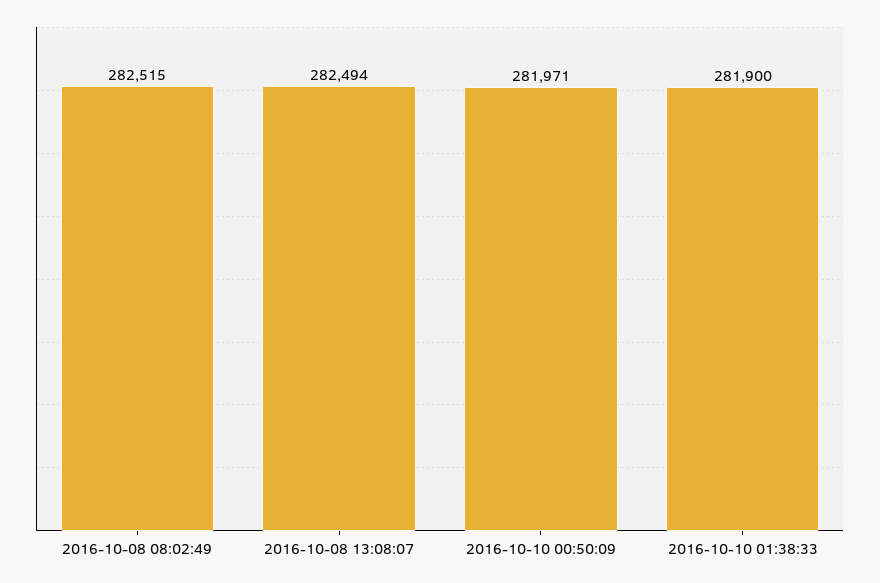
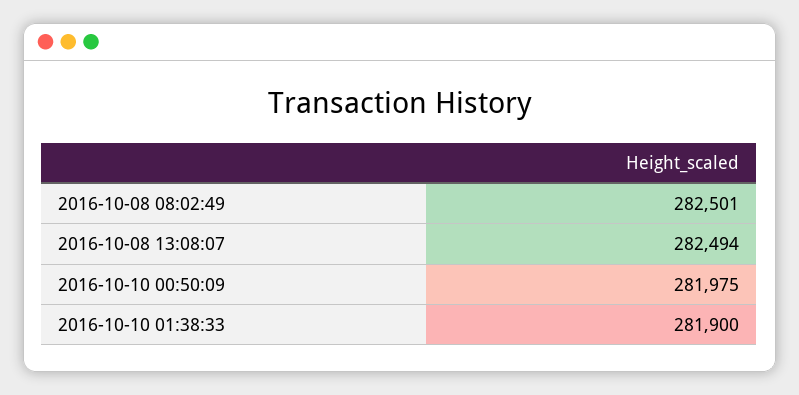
2016-10-08 08:02:49: 282515 -> 282501
2016-10-10 00:50:09: 281971 -> 281975

